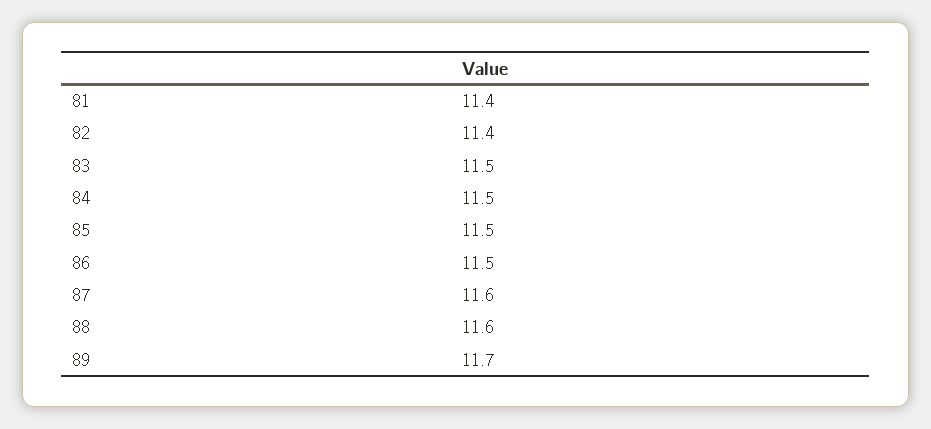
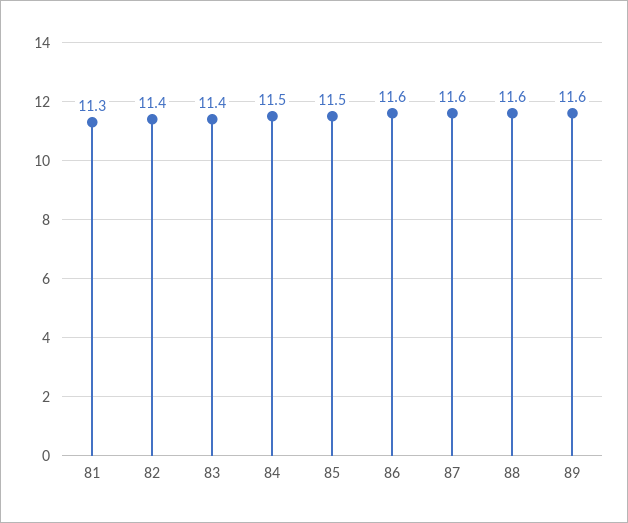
81: 11.4 -> 11.3
83: 11.5 -> 11.4
86: 11.5 -> 11.6
89: 11.7 -> 11.6

